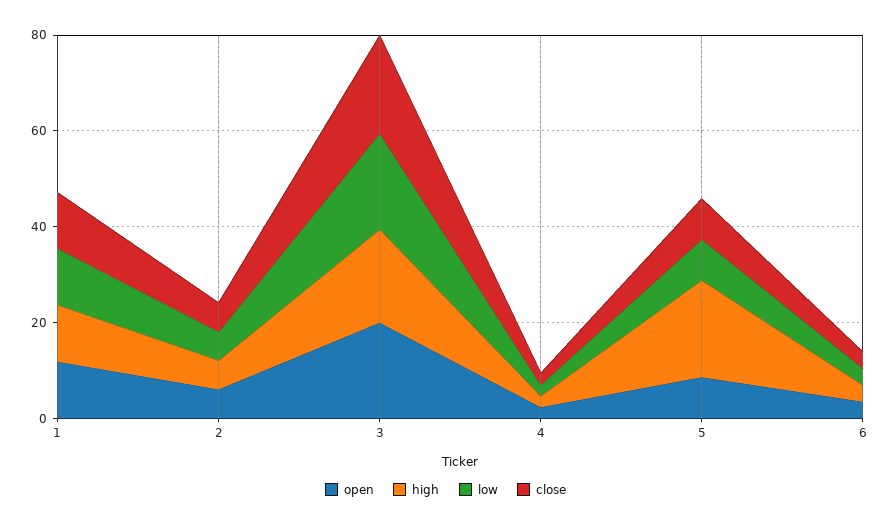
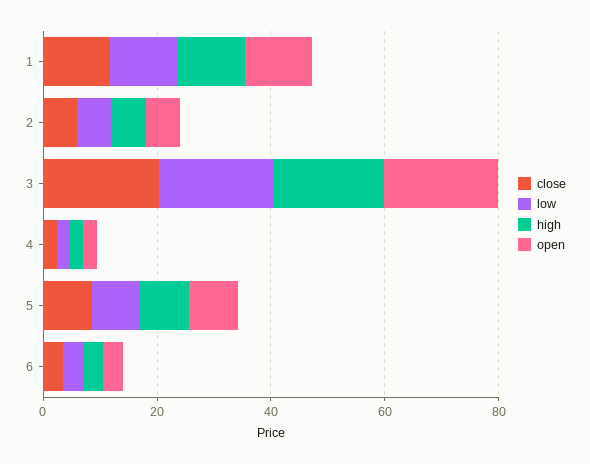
high, 5: 20 -> 10

